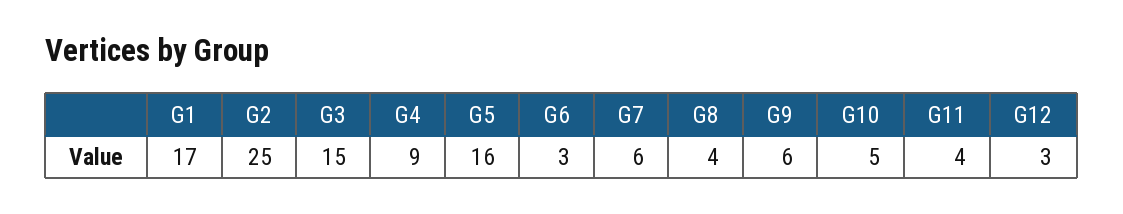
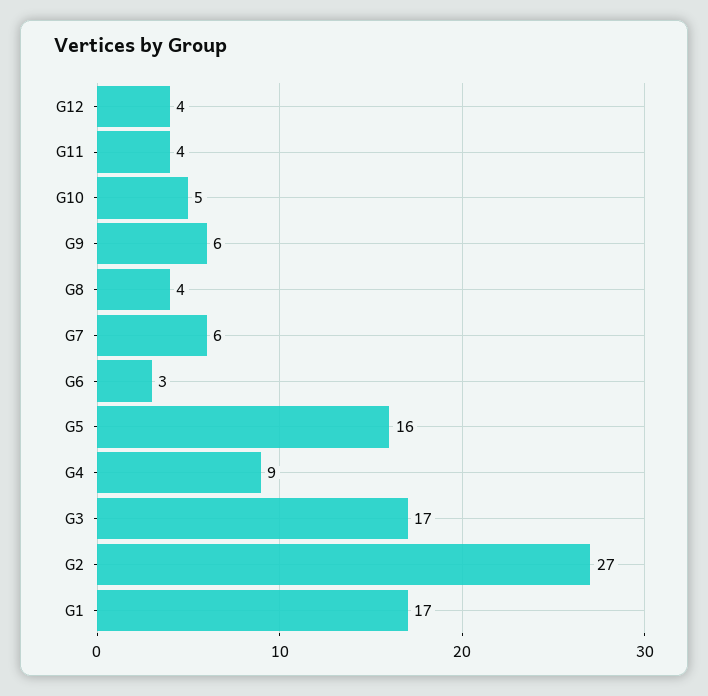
G2: 25 -> 27
G3: 15 -> 17
G12: 3 -> 4

